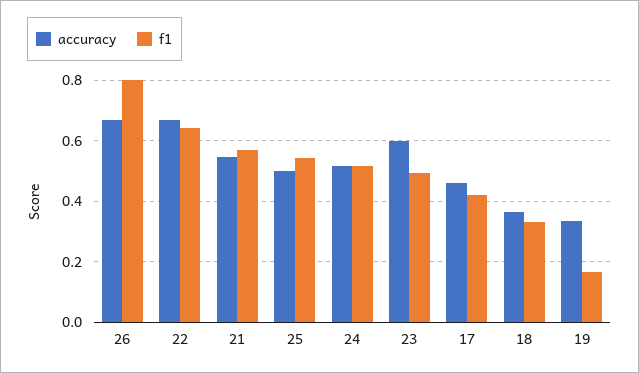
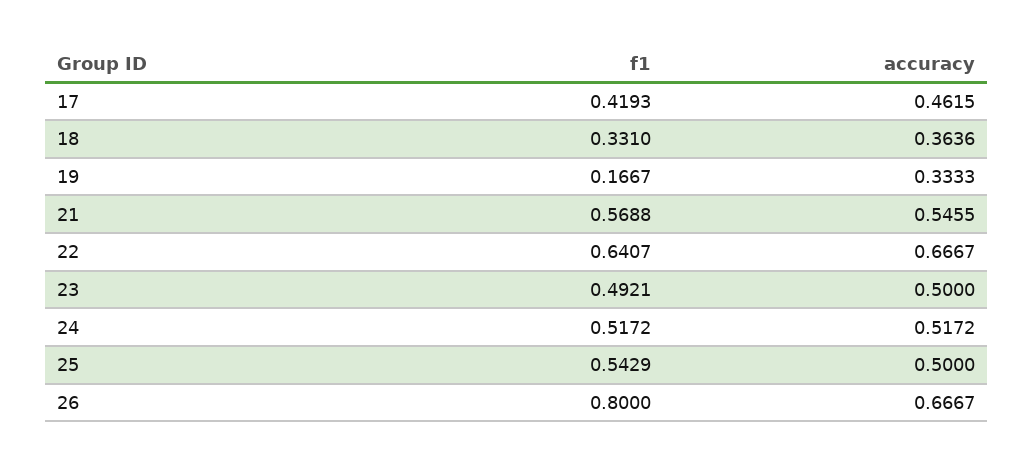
accuracy, 23: 0.6 -> 0.5

